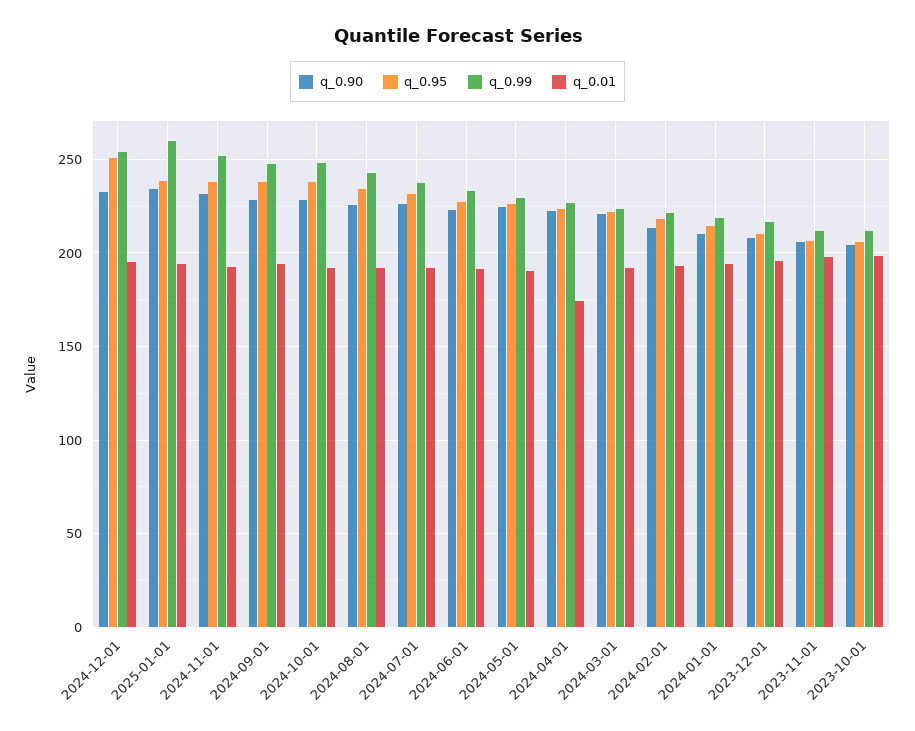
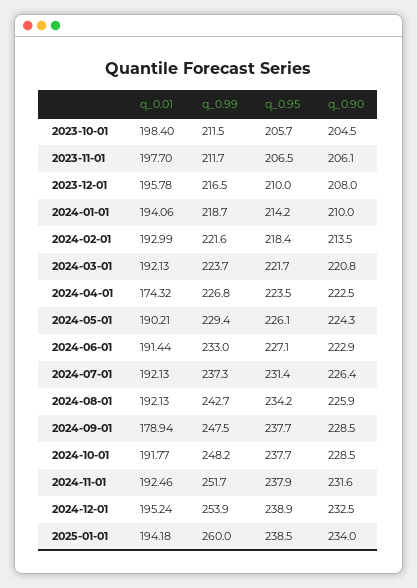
q_0.95, 2024-12-01: 250 -> 238.9
q_0.01, 2024-09-01: 195 -> 178.94

